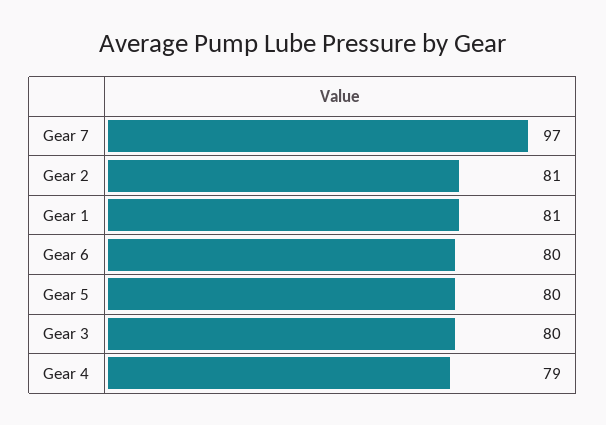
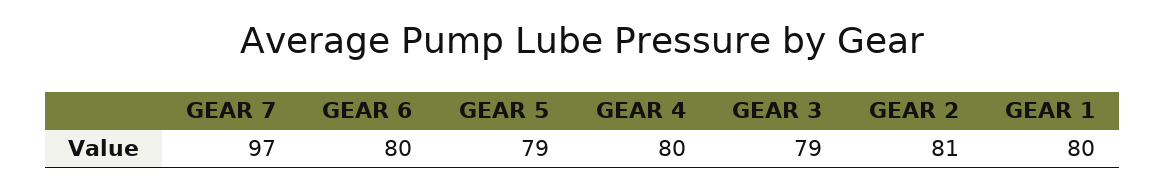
Gear 1: 81 -> 80
Gear 5: 80 -> 79
Gear 3: 80 -> 79
Gear 4: 79 -> 80

